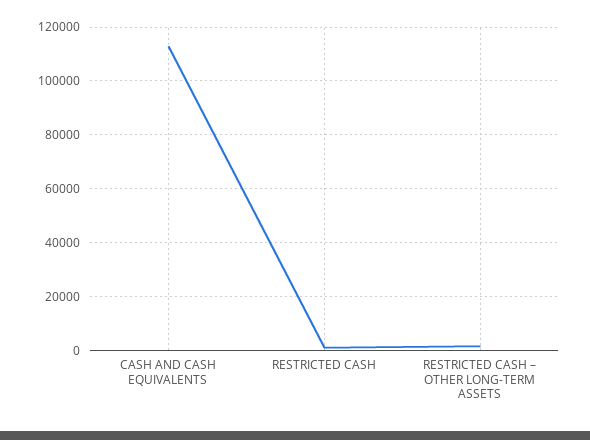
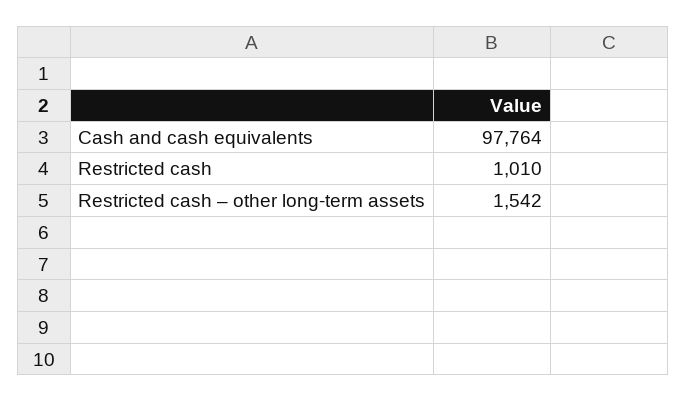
CASH AND CASH EQUIVALENTS: 112500 -> 97764

